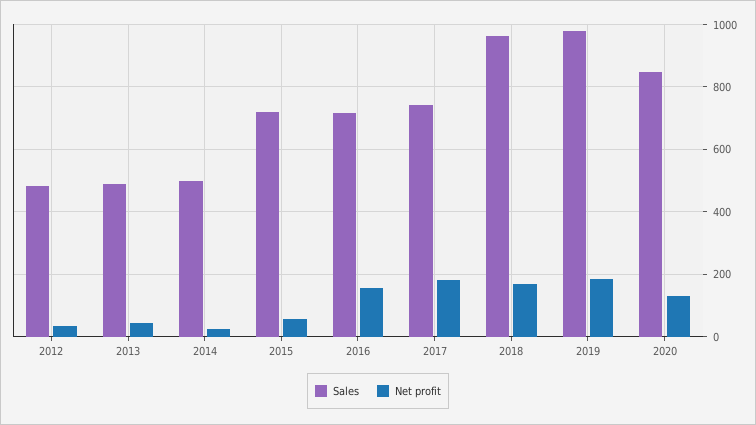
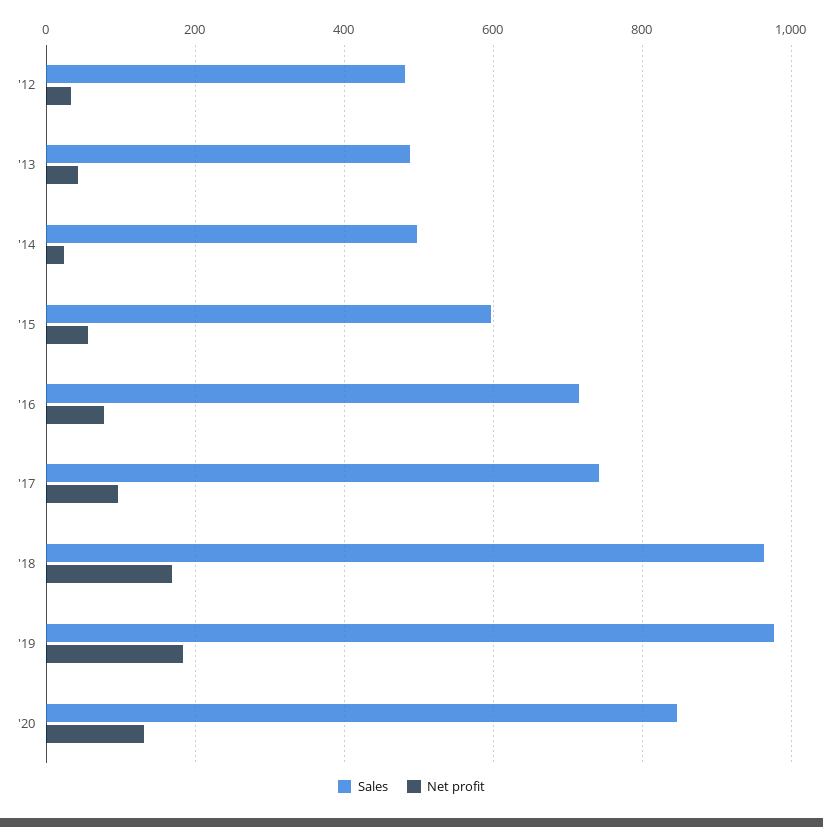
Sales, 2015: 720 -> 600
Net profit, 2016: 160 -> 80
Net profit, 2017: 180 -> 100

